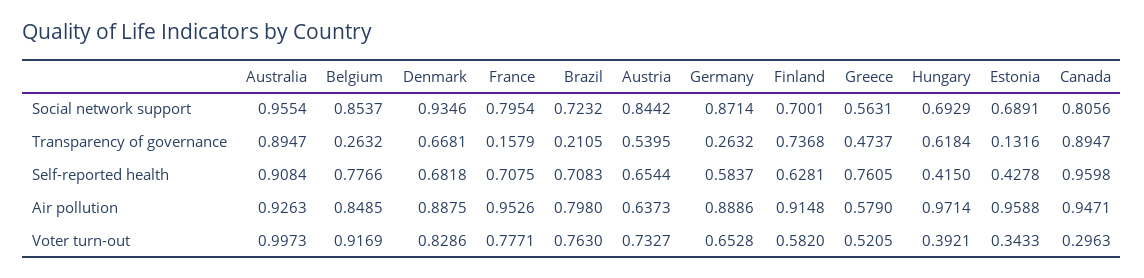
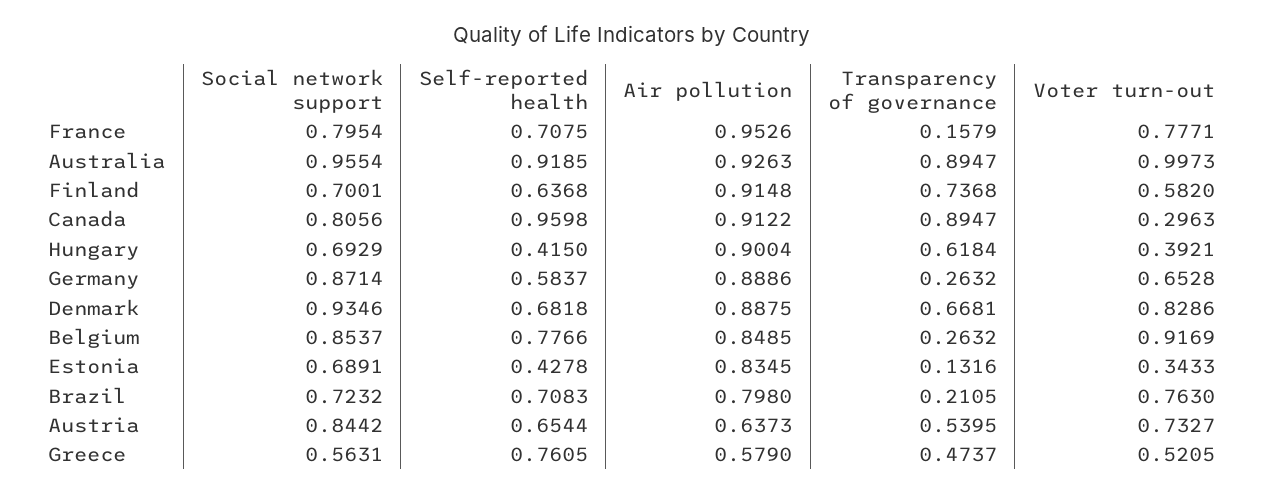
Australia, Self-reported health: 0.9084 -> 0.9185
Finland, Self-reported health: 0.6281 -> 0.6368
Hungary, Air pollution: 0.9714 -> 0.9004
Estonia, Air pollution: 0.9588 -> 0.8345
Canada, Air pollution: 0.9471 -> 0.9122

